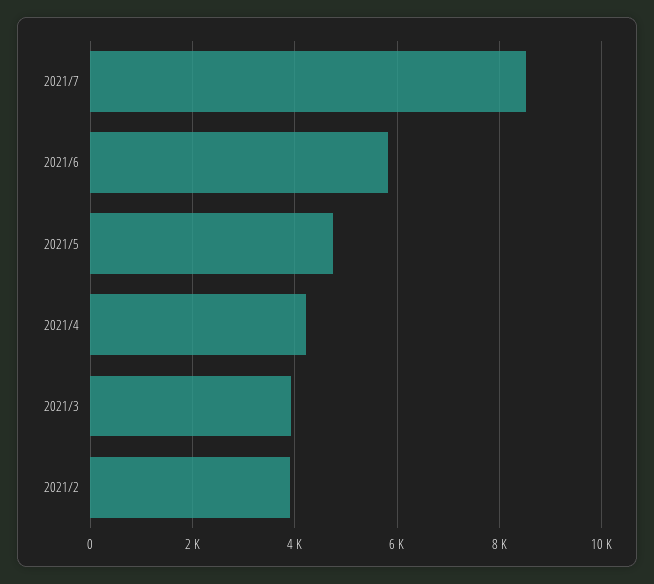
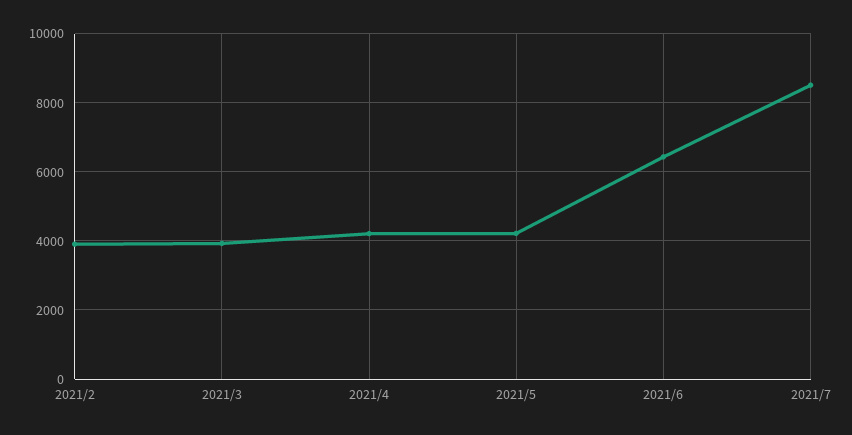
2021/6: 5800 -> 6400
2021/5: 4800 -> 4200

